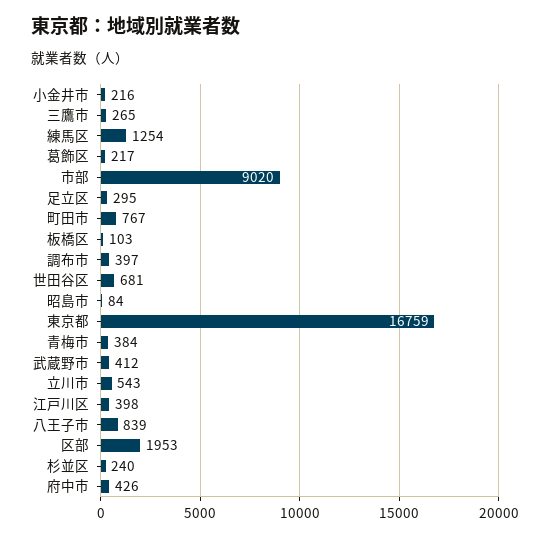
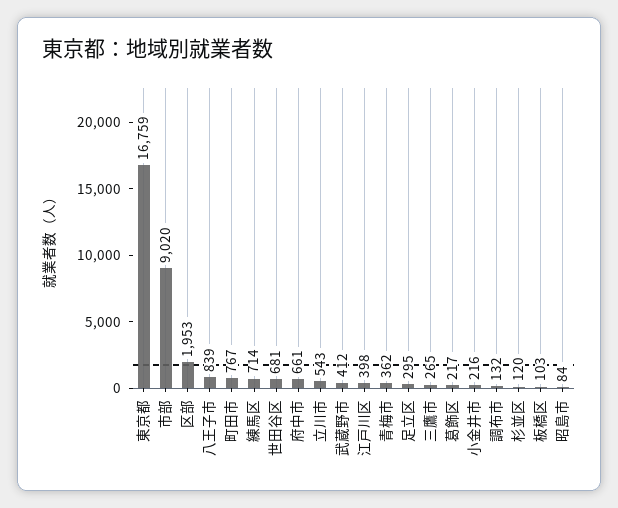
練馬区: 1254 -> 714
調布市: 397 -> 132
青梅市: 384 -> 362
杉並区: 240 -> 120
府中市: 426 -> 661

